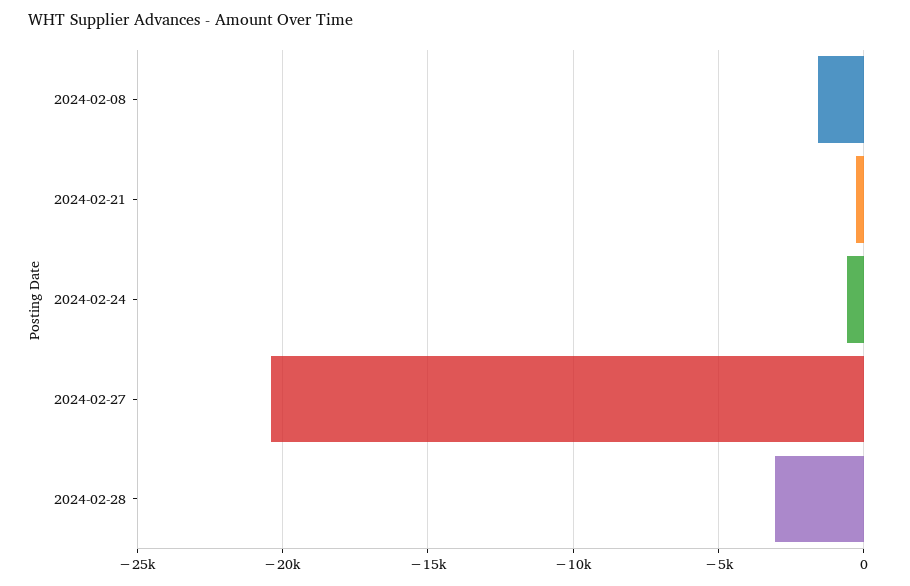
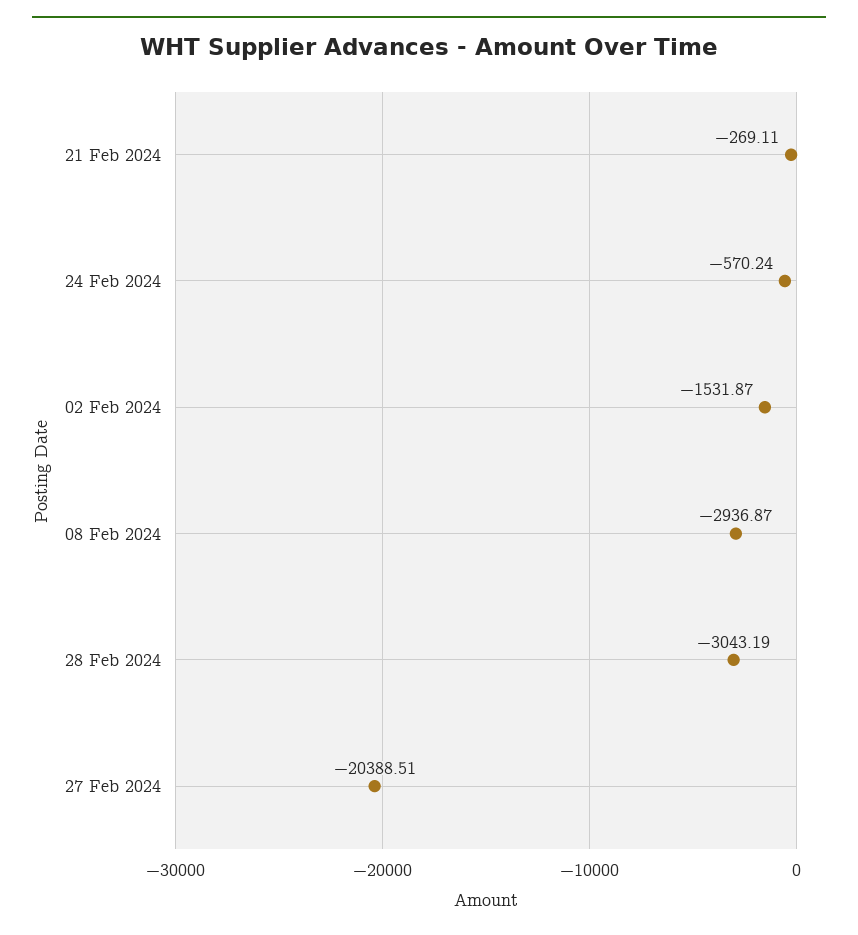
2024-02-08: -1500 -> -2936.87
02 Feb 2024: none -> -1531.87

